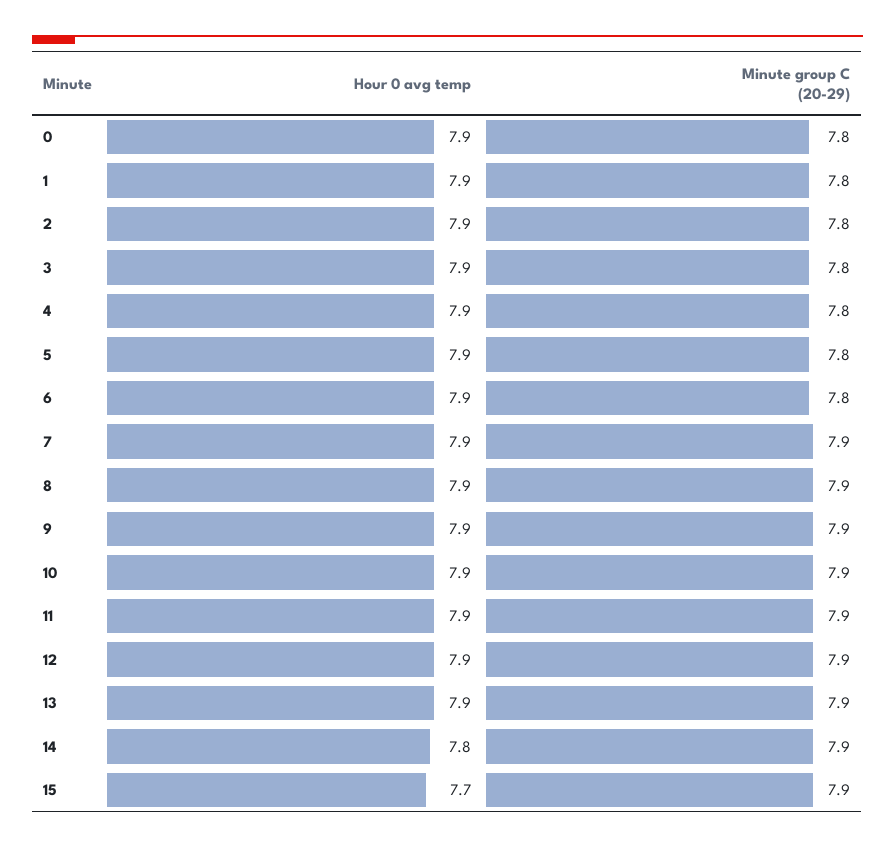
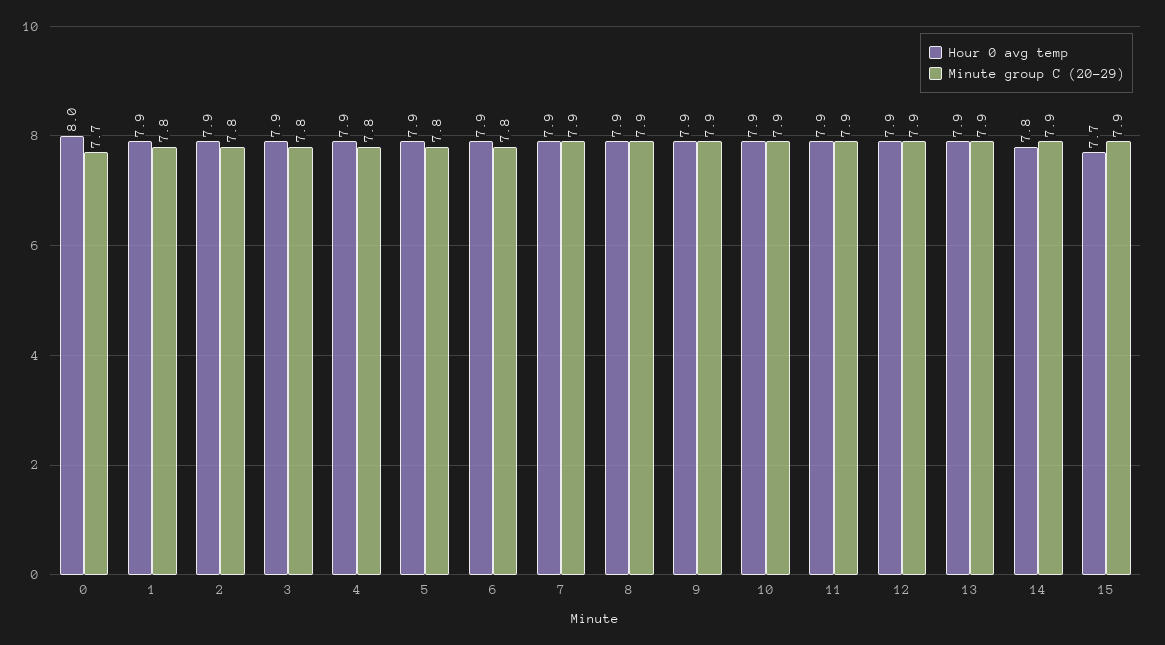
Hour 0 avg temp, 0: 7.9 -> 8
Minute group C (20-29), 0: 7.8 -> 7.7

